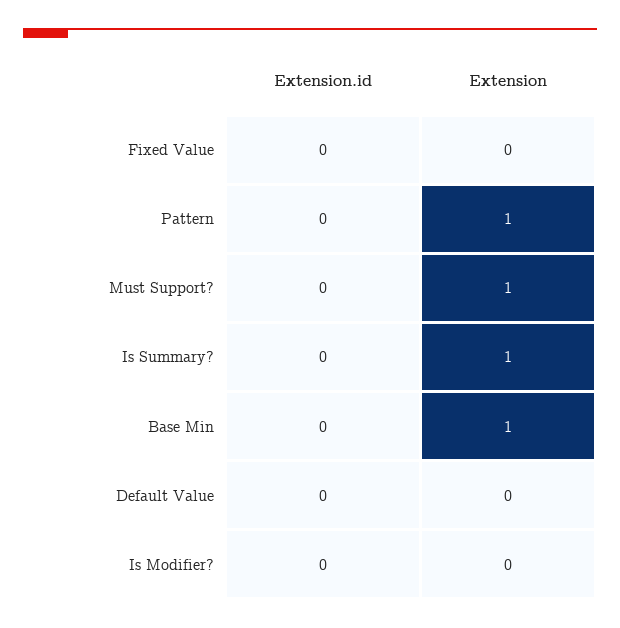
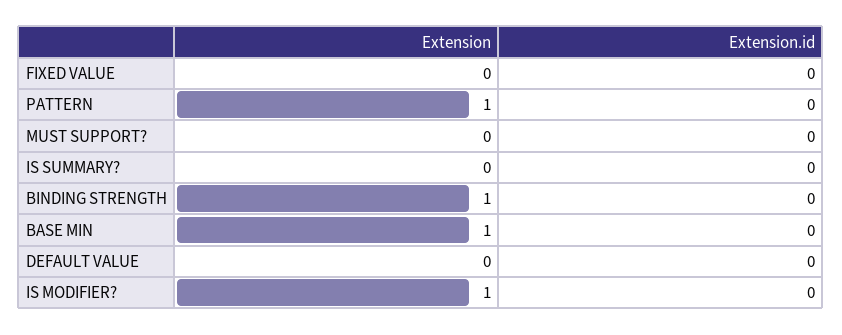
Extension, Must Support?: 1 -> 0
Extension, Is Summary?: 1 -> 0
Extension, Is Modifier?: 0 -> 1
Extension, BINDING STRENGTH: none -> 1
Extension.id, BINDING STRENGTH: none -> 0

